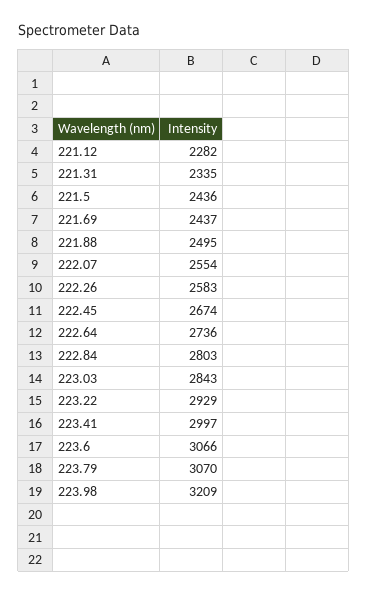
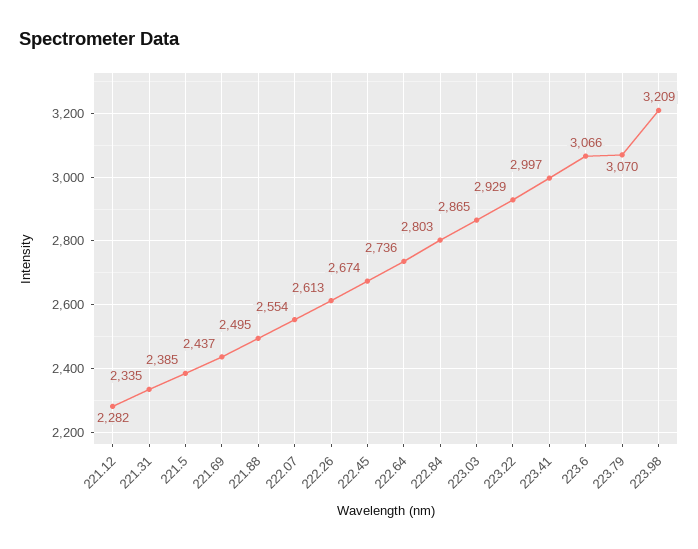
221.5: 2436 -> 2385
222.26: 2583 -> 2613
223.03: 2843 -> 2865

